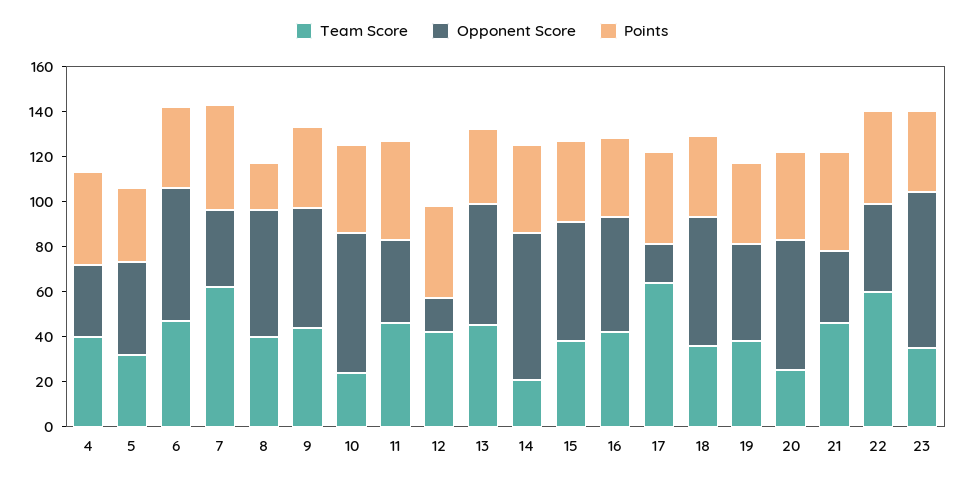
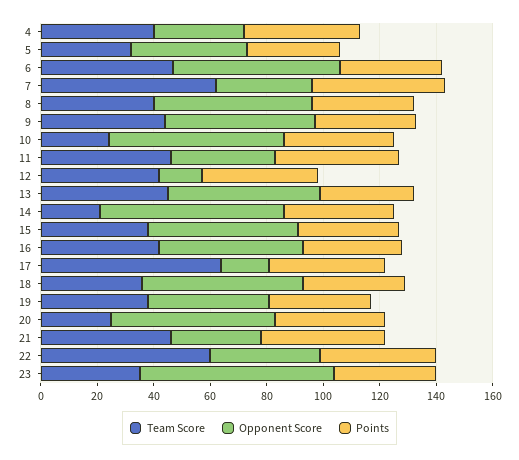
Points, 8: 20 -> 35

